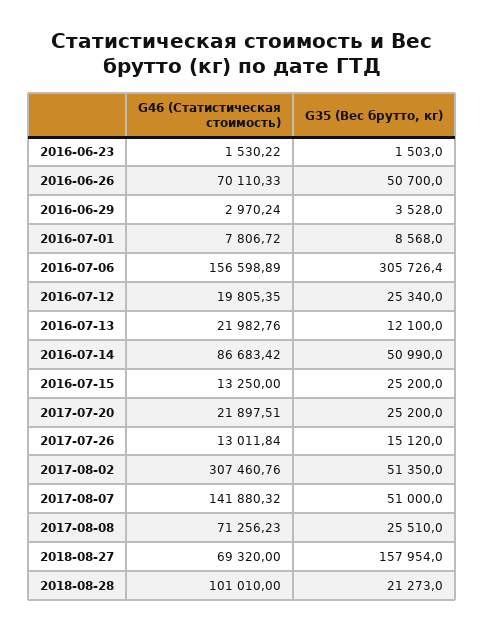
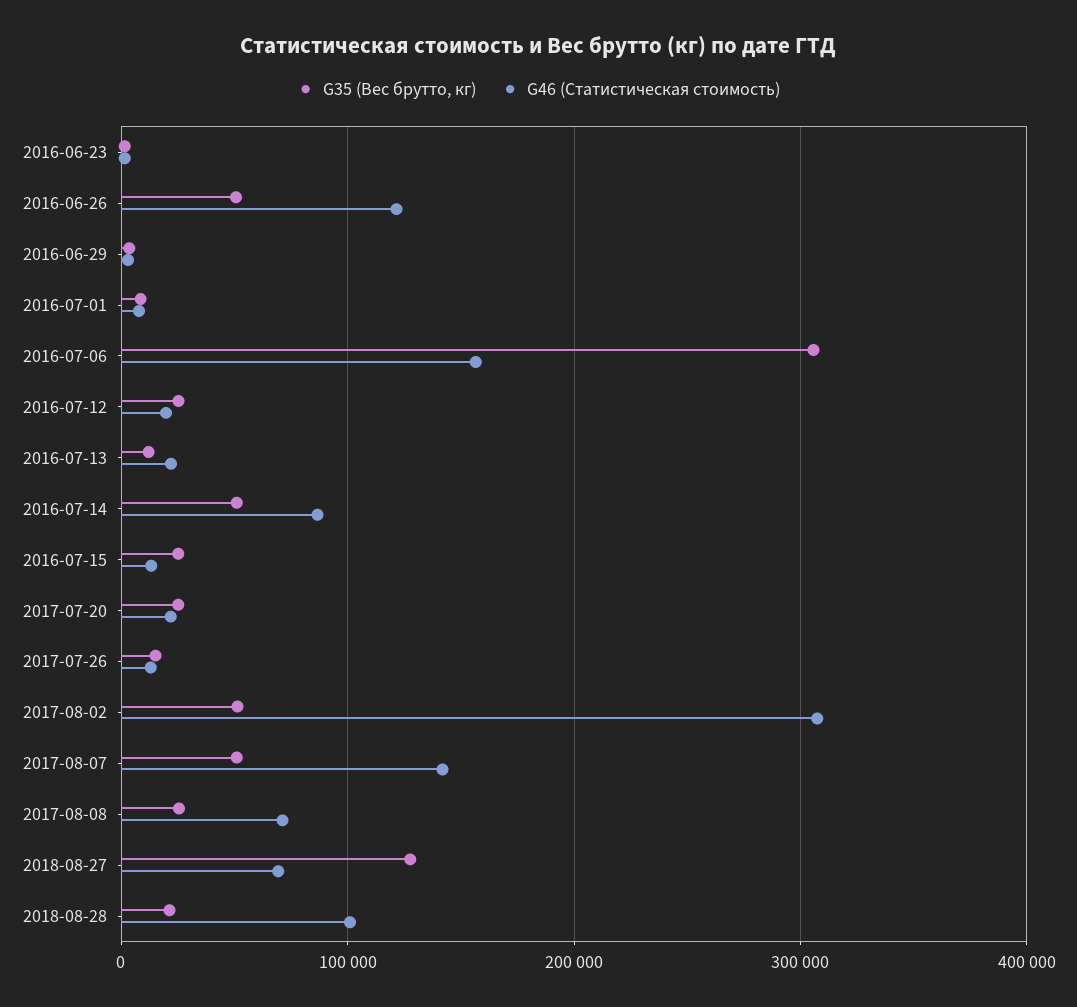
G46 (Статистическая стоимость), 2016-06-26: 70110.33 -> 120000
G35 (Вес брутто, кг), 2018-08-27: 157954 -> 130000

